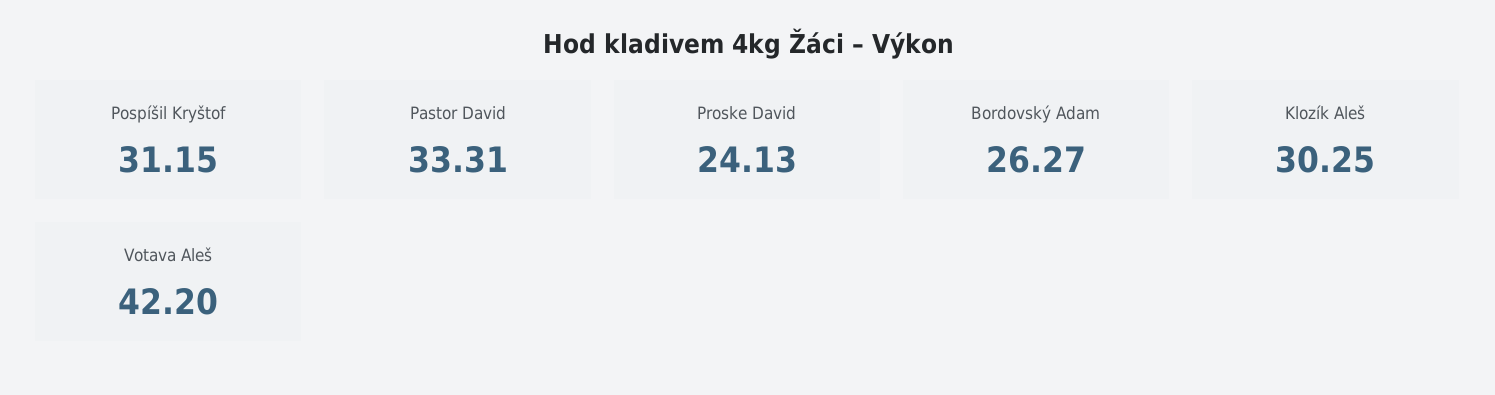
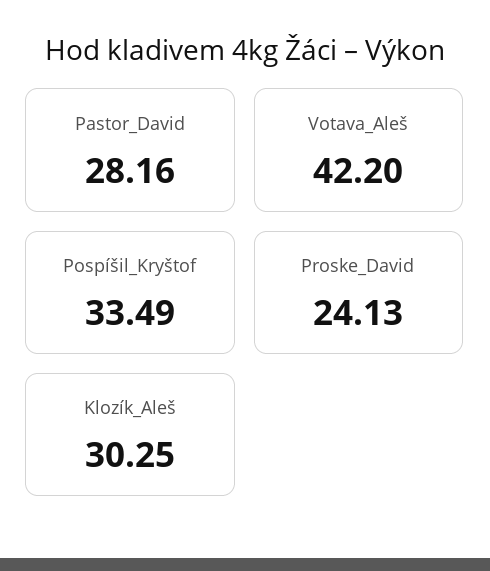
Pospíšil Kryštof: 31.15 -> 33.49
Pastor David: 33.31 -> 28.16
Bordovský Adam: 26.27 -> none

